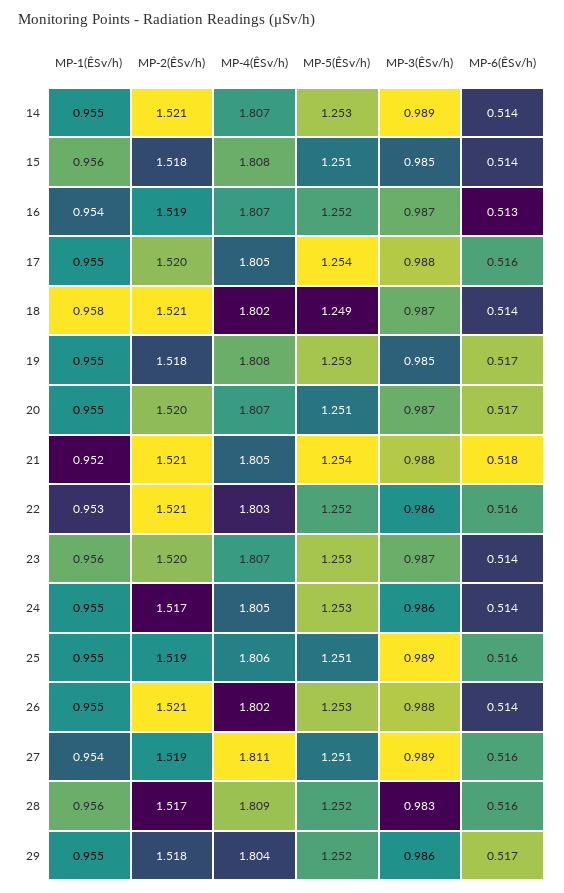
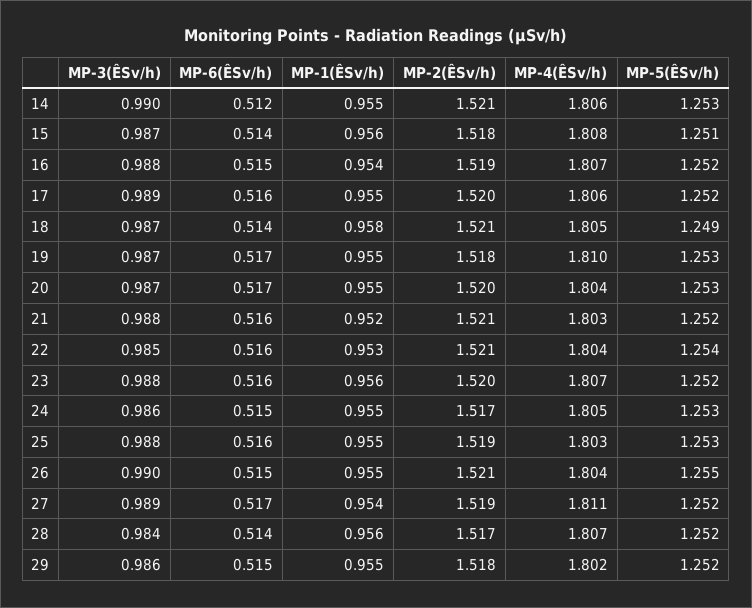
MP-4(ÊSv/h), 14: 1.807 -> 1.806
MP-3(ÊSv/h), 14: 0.989 -> 0.99
MP-6(ÊSv/h), 14: 0.514 -> 0.512
MP-3(ÊSv/h), 15: 0.985 -> 0.987
MP-3(ÊSv/h), 16: 0.987 -> 0.988
MP-6(ÊSv/h), 16: 0.513 -> 0.515
MP-4(ÊSv/h), 17: 1.805 -> 1.806
MP-5(ÊSv/h), 17: 1.254 -> 1.252
MP-3(ÊSv/h), 17: 0.988 -> 0.989
MP-4(ÊSv/h), 18: 1.802 -> 1.805
MP-4(ÊSv/h), 19: 1.808 -> 1.81
MP-3(ÊSv/h), 19: 0.985 -> 0.987
MP-4(ÊSv/h), 20: 1.807 -> 1.804
MP-5(ÊSv/h), 20: 1.251 -> 1.253
MP-4(ÊSv/h), 21: 1.805 -> 1.803
MP-5(ÊSv/h), 21: 1.254 -> 1.252
MP-6(ÊSv/h), 21: 0.518 -> 0.516
MP-4(ÊSv/h), 22: 1.803 -> 1.804
MP-5(ÊSv/h), 22: 1.252 -> 1.254
MP-3(ÊSv/h), 22: 0.986 -> 0.985
MP-5(ÊSv/h), 23: 1.253 -> 1.252
MP-3(ÊSv/h), 23: 0.987 -> 0.988
MP-6(ÊSv/h), 23: 0.514 -> 0.516
MP-6(ÊSv/h), 24: 0.514 -> 0.515
MP-4(ÊSv/h), 25: 1.806 -> 1.803
MP-5(ÊSv/h), 25: 1.251 -> 1.253
MP-3(ÊSv/h), 25: 0.989 -> 0.988
MP-4(ÊSv/h), 26: 1.802 -> 1.804
MP-5(ÊSv/h), 26: 1.253 -> 1.255
MP-3(ÊSv/h), 26: 0.988 -> 0.99
MP-6(ÊSv/h), 26: 0.514 -> 0.515
MP-5(ÊSv/h), 27: 1.251 -> 1.252
MP-6(ÊSv/h), 27: 0.516 -> 0.517
MP-4(ÊSv/h), 28: 1.809 -> 1.807
MP-3(ÊSv/h), 28: 0.983 -> 0.984
MP-6(ÊSv/h), 28: 0.516 -> 0.514
MP-4(ÊSv/h), 29: 1.804 -> 1.802
MP-6(ÊSv/h), 29: 0.517 -> 0.515

